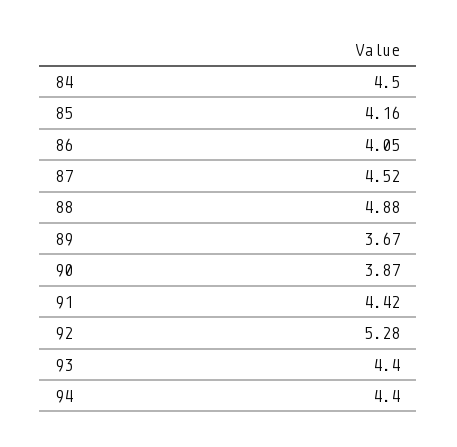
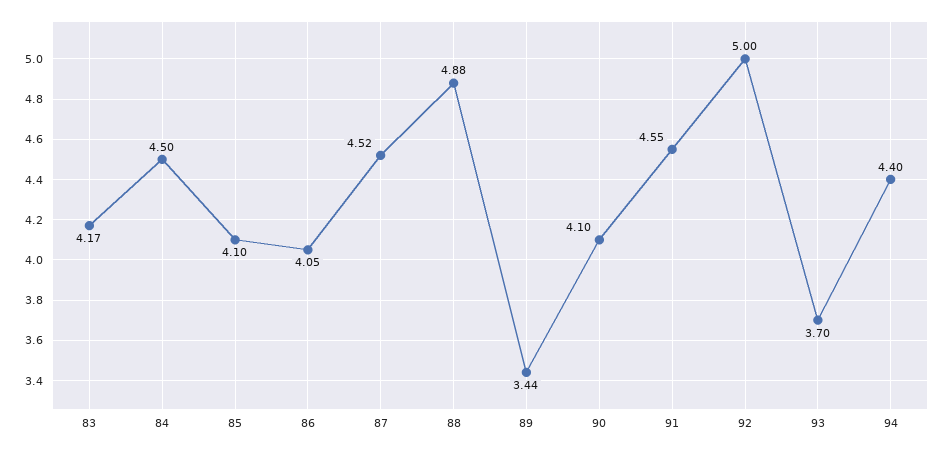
85: 4.16 -> 4.1
89: 3.67 -> 3.44
90: 3.87 -> 4.1
91: 4.42 -> 4.55
92: 5.28 -> 5
93: 4.4 -> 3.7
83: none -> 4.17

